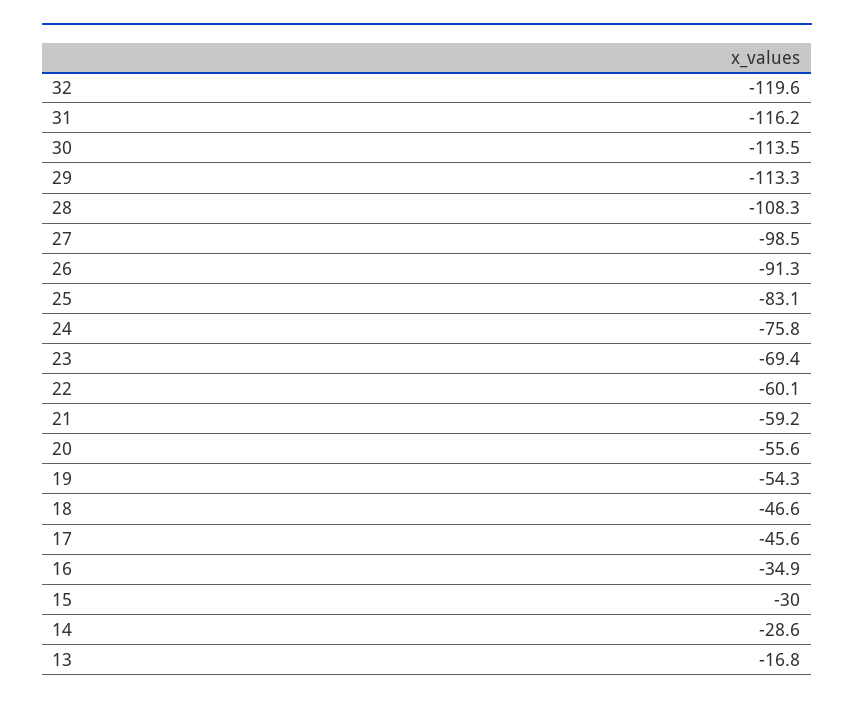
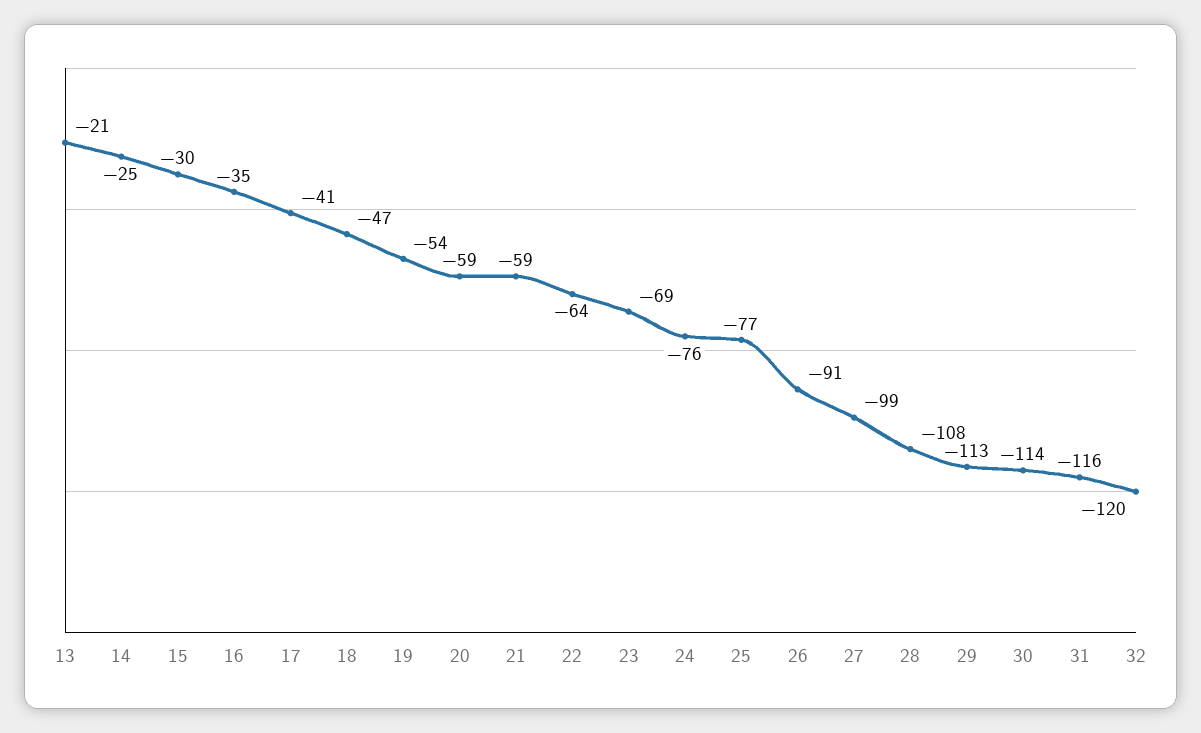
25: -83.1 -> -77
22: -60.1 -> -64
20: -55.6 -> -59
17: -45.6 -> -41
14: -28.6 -> -25
13: -16.8 -> -21

